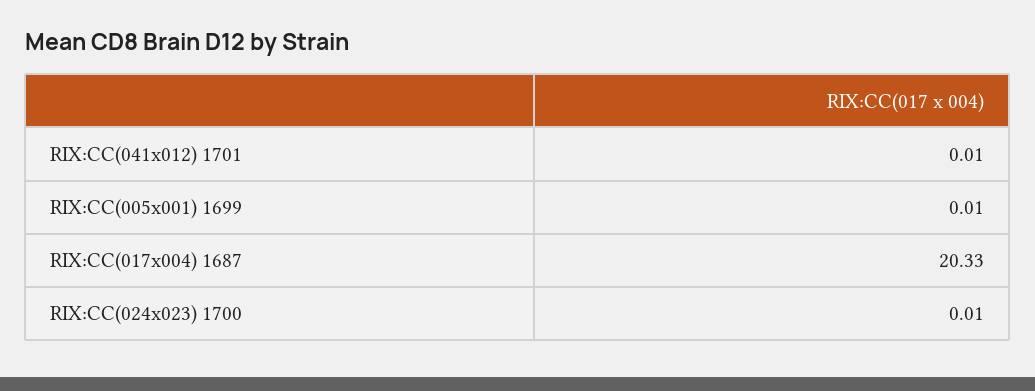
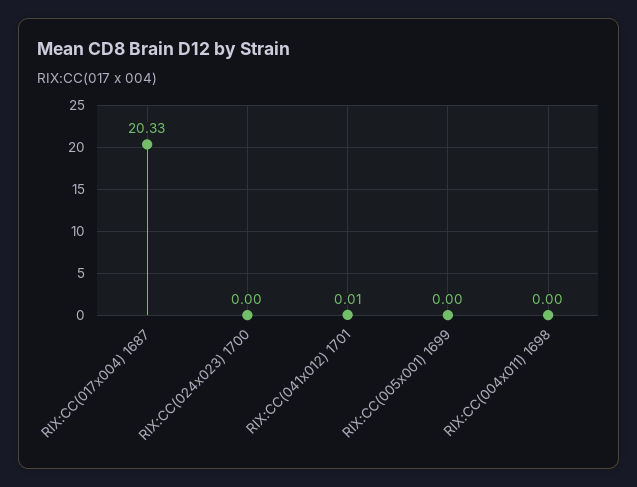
RIX:CC(005x001) 1699: 0.01 -> 0
RIX:CC(024x023) 1700: 0.01 -> 0
RIX:CC(004x011) 1698: none -> 0

